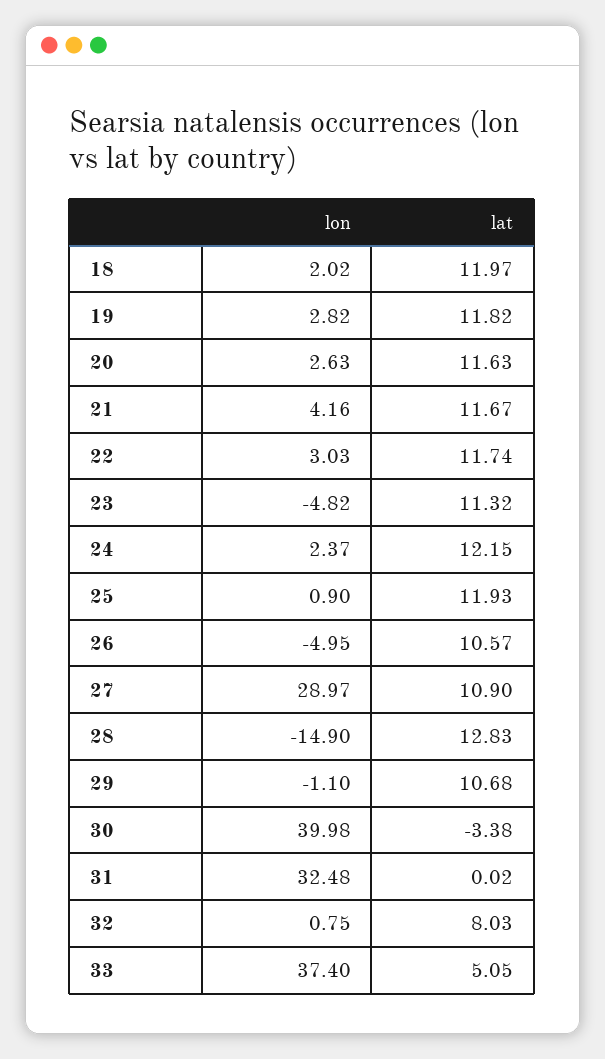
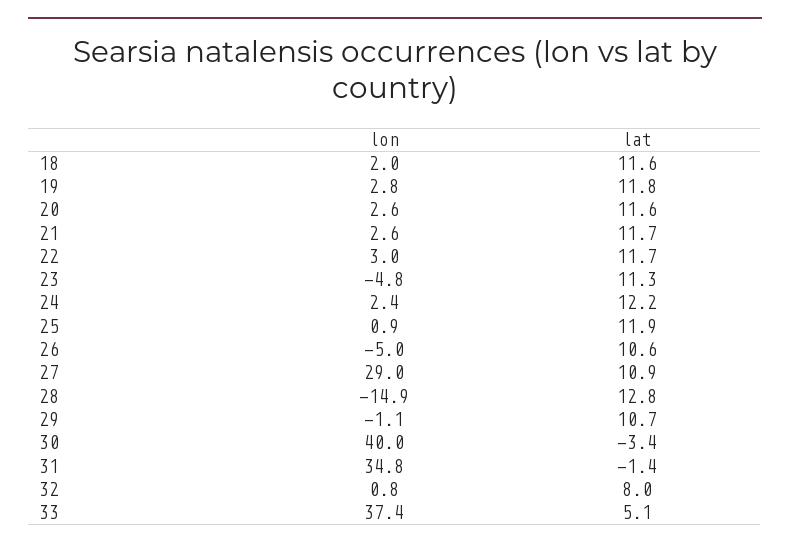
lat, 18: 11.97 -> 11.6
lon, 21: 4.16 -> 2.6
lon, 31: 32.48 -> 34.8
lat, 31: 0.02 -> -1.4

